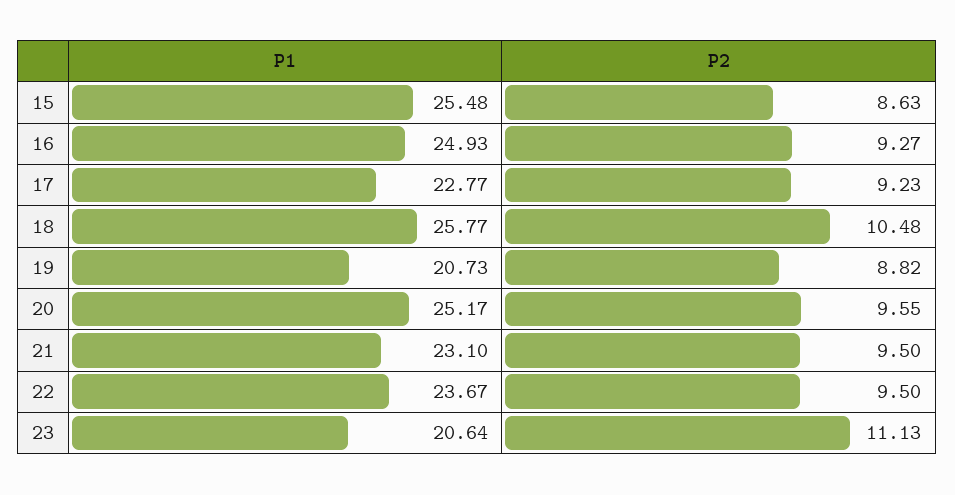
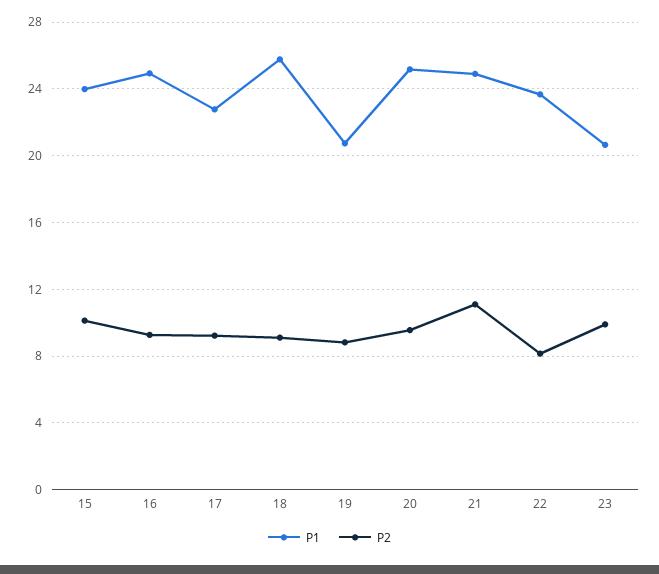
P1, 15: 25.48 -> 24
P2, 15: 8.63 -> 10
P2, 18: 10.48 -> 9
P1, 21: 23.1 -> 25
P2, 21: 9.5 -> 11
P2, 22: 9.5 -> 8
P2, 23: 11.13 -> 10

